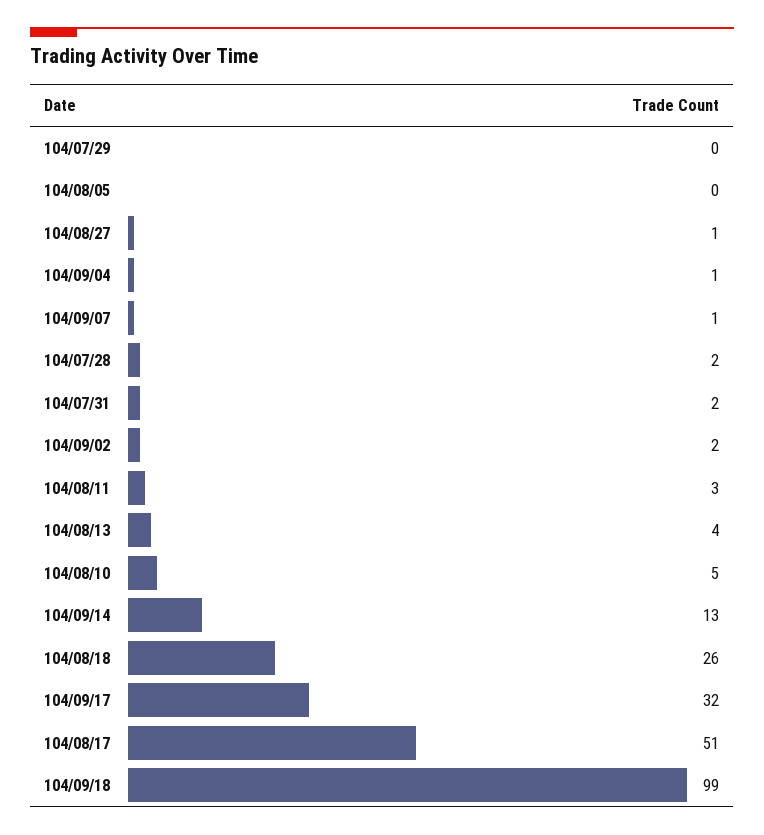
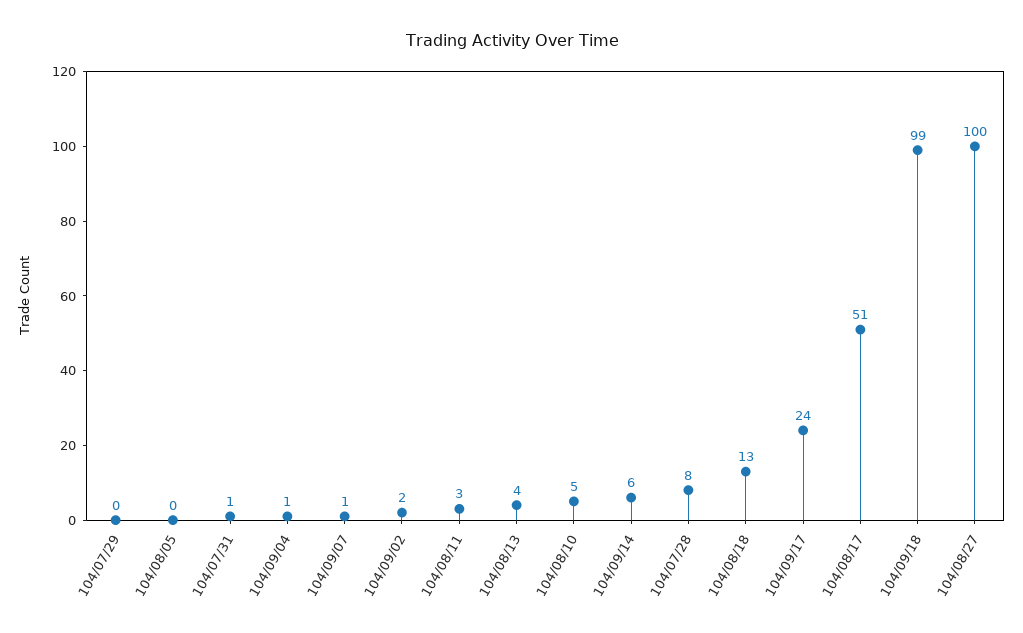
104/08/27: 1 -> 100
104/07/28: 2 -> 8
104/07/31: 2 -> 1
104/09/14: 13 -> 6
104/08/18: 26 -> 13
104/09/17: 32 -> 24

